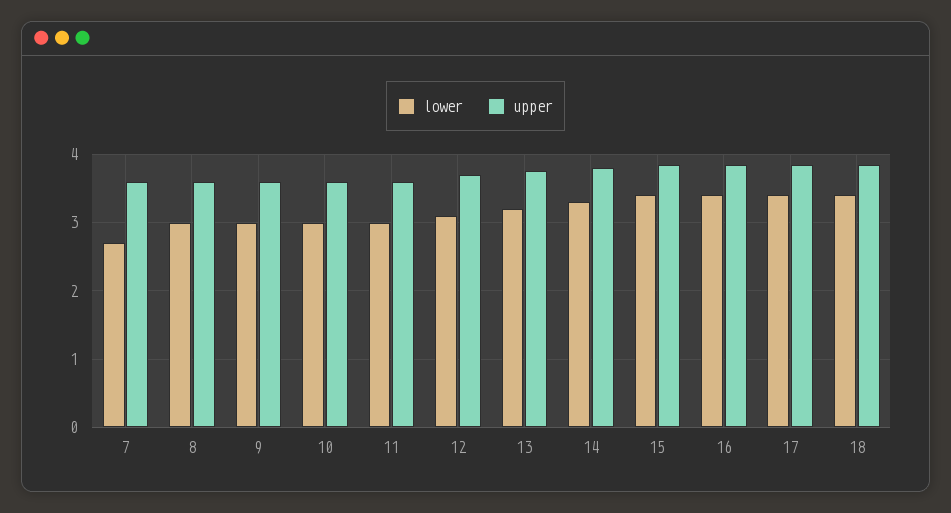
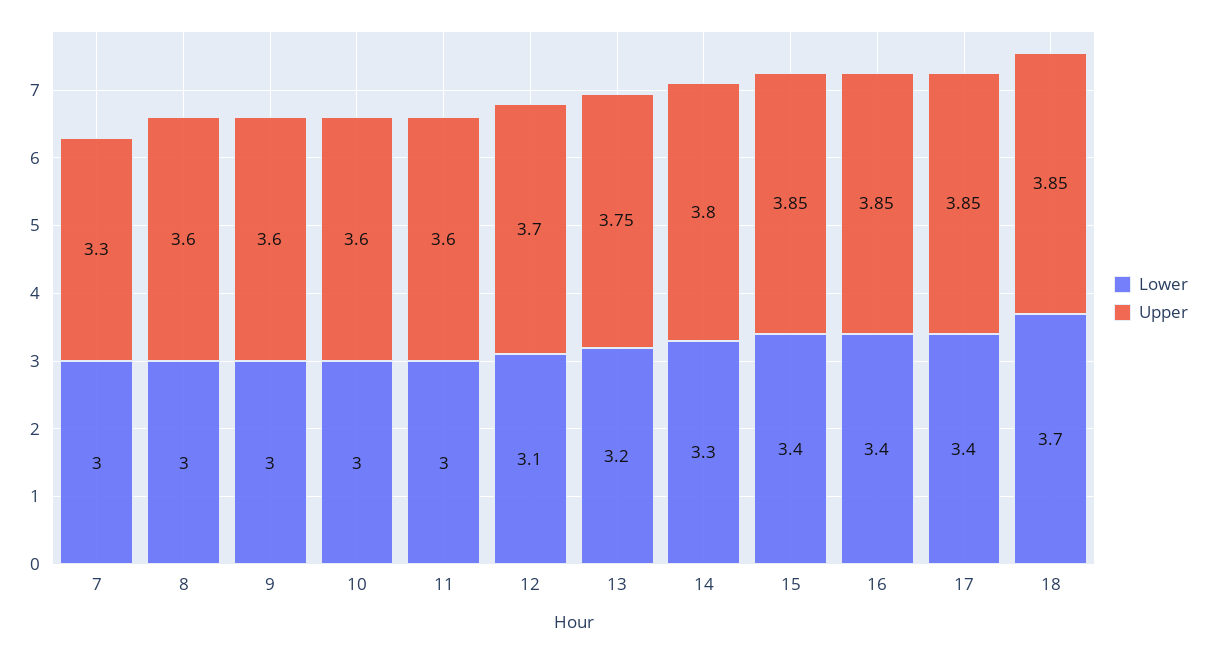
lower, 7: 2.7 -> 3
upper, 7: 3.6 -> 3.3
lower, 18: 3.4 -> 3.7

